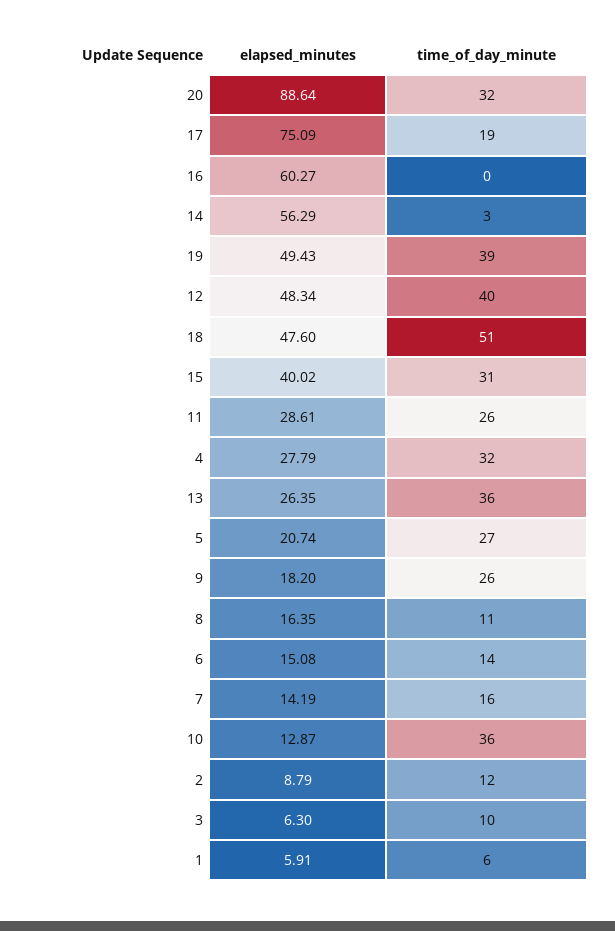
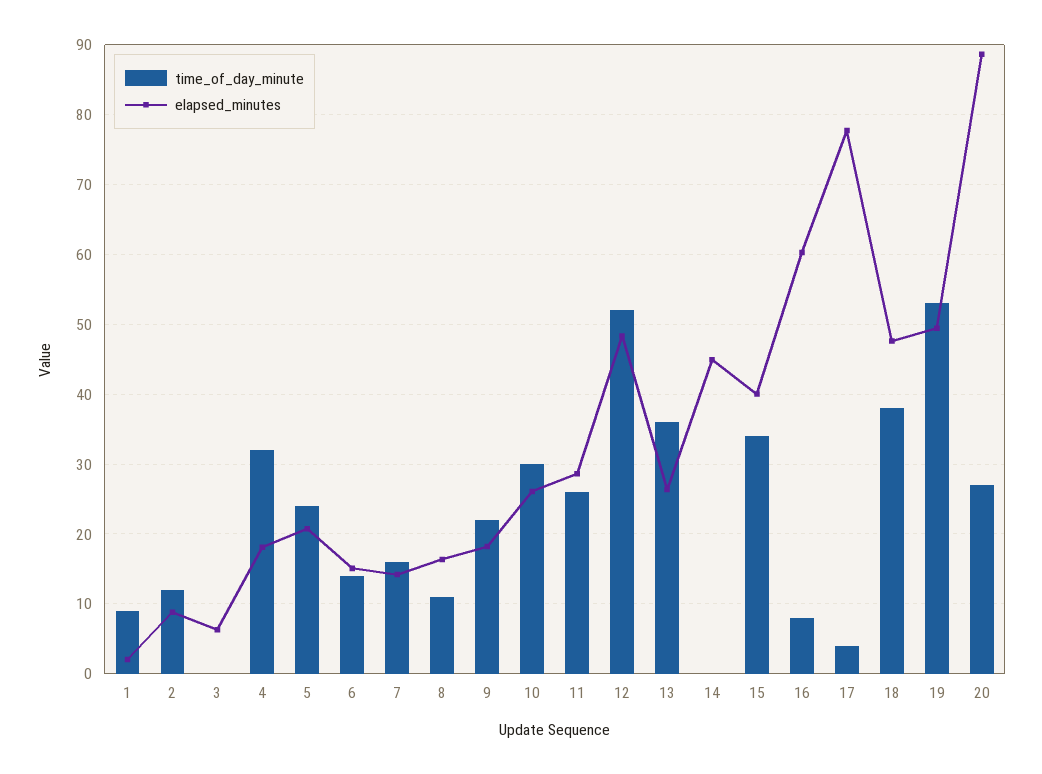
time_of_day_minute, 20: 32 -> 27
elapsed_minutes, 17: 75.09 -> 78
time_of_day_minute, 17: 19 -> 4
time_of_day_minute, 16: 0 -> 8
elapsed_minutes, 14: 56.29 -> 45
time_of_day_minute, 14: 3 -> 0
time_of_day_minute, 19: 39 -> 53
time_of_day_minute, 12: 40 -> 52
time_of_day_minute, 18: 51 -> 38
time_of_day_minute, 15: 31 -> 34
elapsed_minutes, 4: 27.79 -> 18
time_of_day_minute, 5: 27 -> 24
time_of_day_minute, 9: 26 -> 22
elapsed_minutes, 10: 12.87 -> 26
time_of_day_minute, 10: 36 -> 30
time_of_day_minute, 3: 10 -> 0
elapsed_minutes, 1: 5.91 -> 2
time_of_day_minute, 1: 6 -> 9

